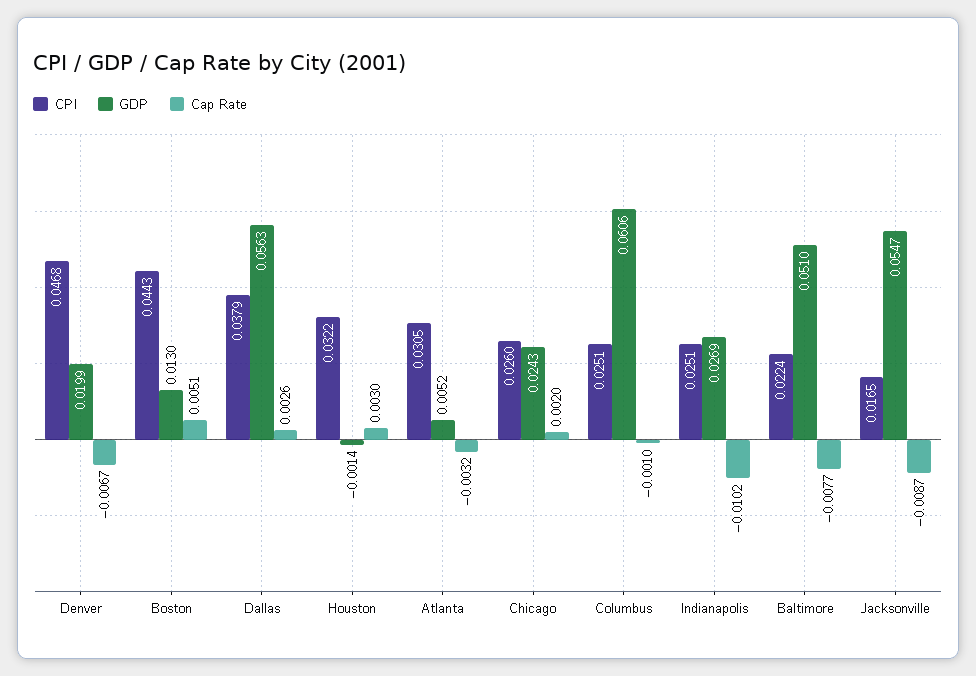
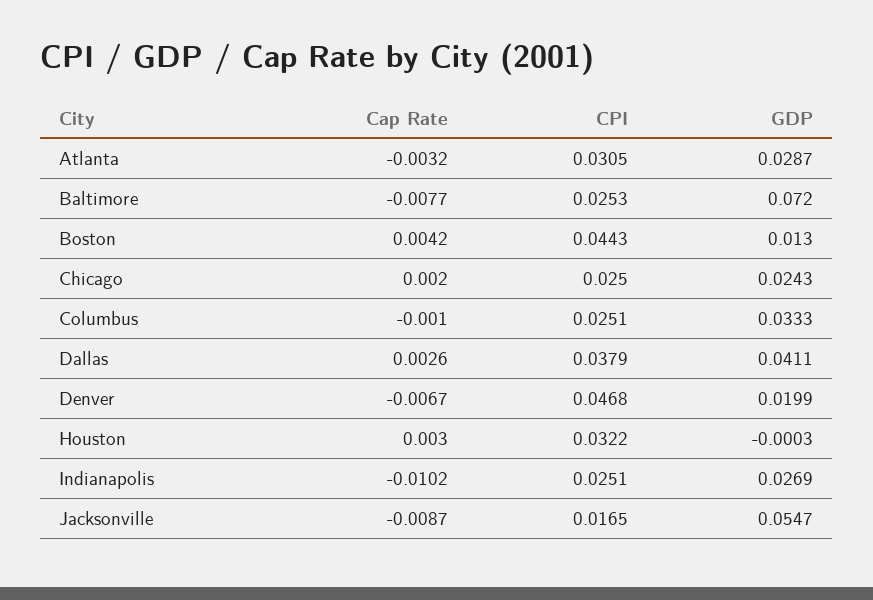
Cap Rate, Boston: 0.0051 -> 0.0042
GDP, Dallas: 0.0563 -> 0.0411
GDP, Houston: -0.0014 -> -0.0003
GDP, Atlanta: 0.0052 -> 0.0287
CPI, Chicago: 0.026 -> 0.025
GDP, Columbus: 0.0606 -> 0.0333
CPI, Baltimore: 0.0224 -> 0.0253
GDP, Baltimore: 0.051 -> 0.072

